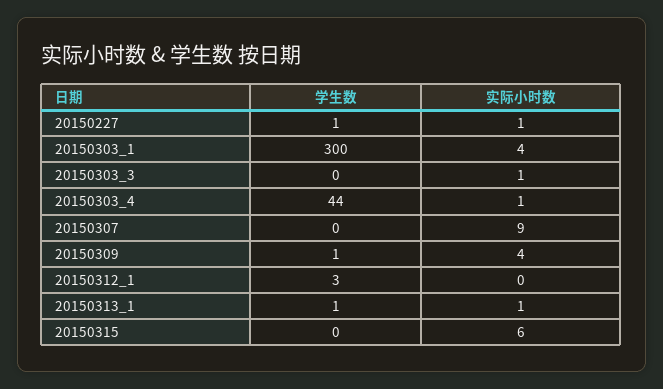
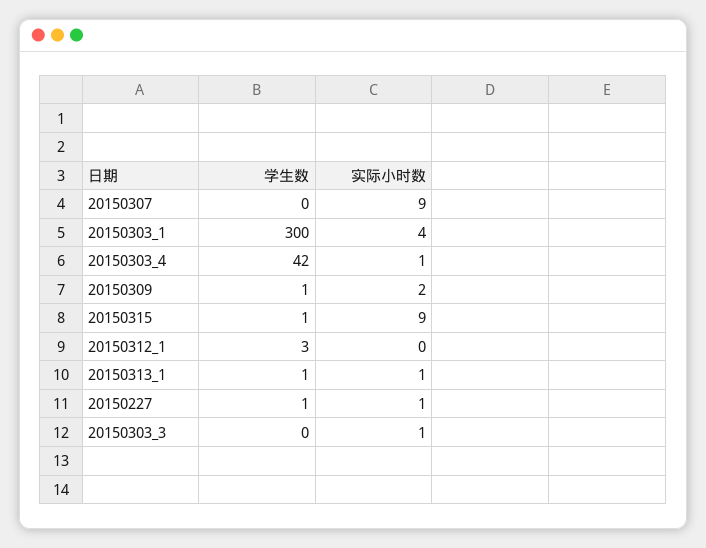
学生数, 20150303_4: 44 -> 42
实际小时数, 20150309: 4 -> 2
学生数, 20150315: 0 -> 1
实际小时数, 20150315: 6 -> 9

